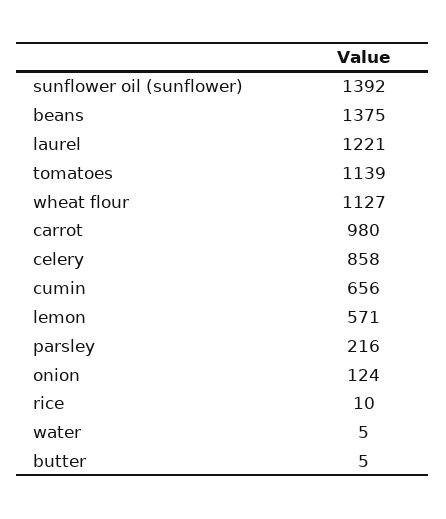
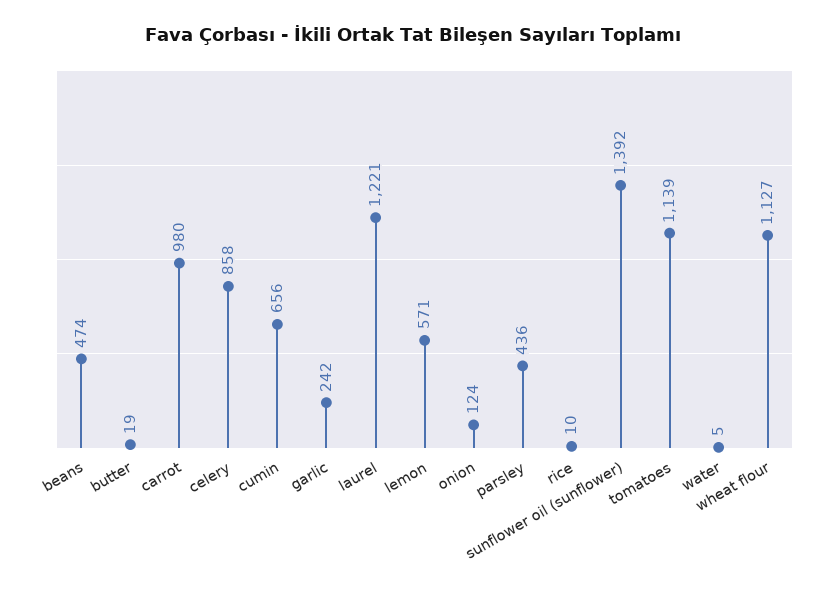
beans: 1375 -> 474
parsley: 216 -> 436
butter: 5 -> 19
garlic: none -> 242

